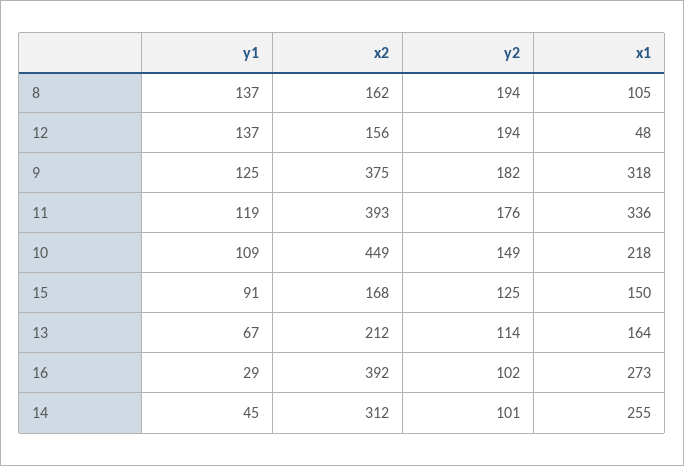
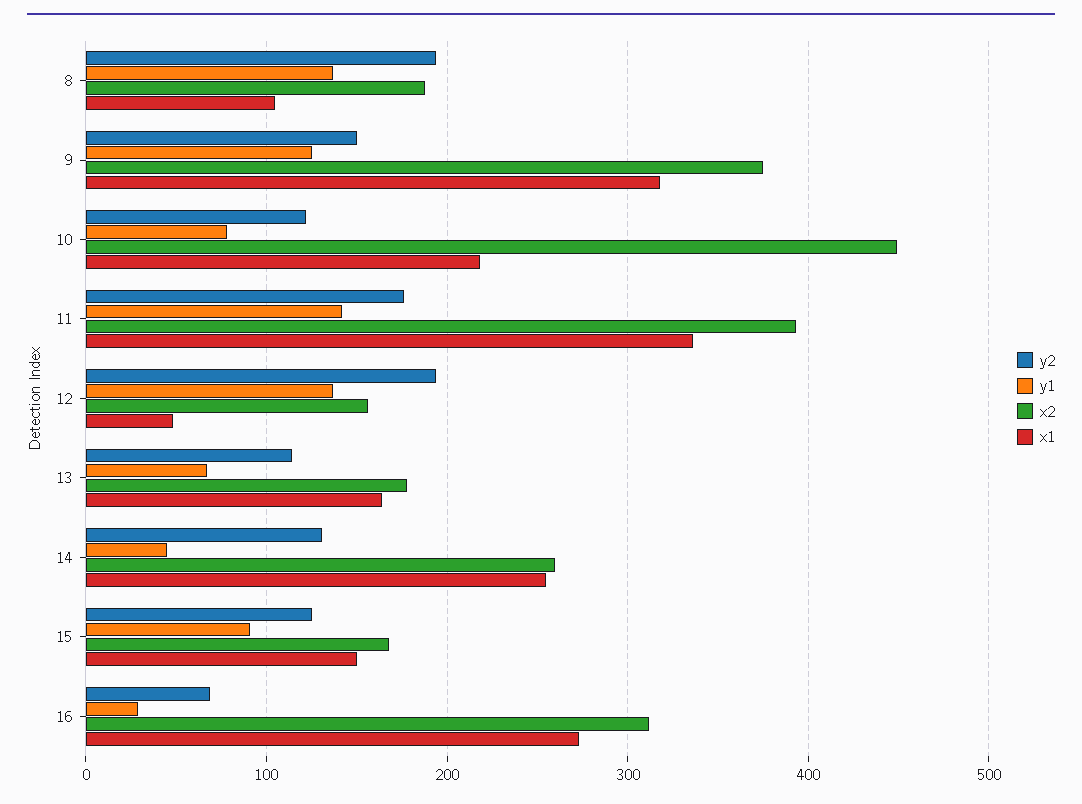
x2, 8: 162 -> 190
y2, 9: 182 -> 150
y1, 11: 119 -> 140
y1, 10: 109 -> 80
y2, 10: 149 -> 120
x2, 13: 212 -> 180
x2, 16: 392 -> 310
y2, 16: 102 -> 70
x2, 14: 312 -> 260
y2, 14: 101 -> 130

